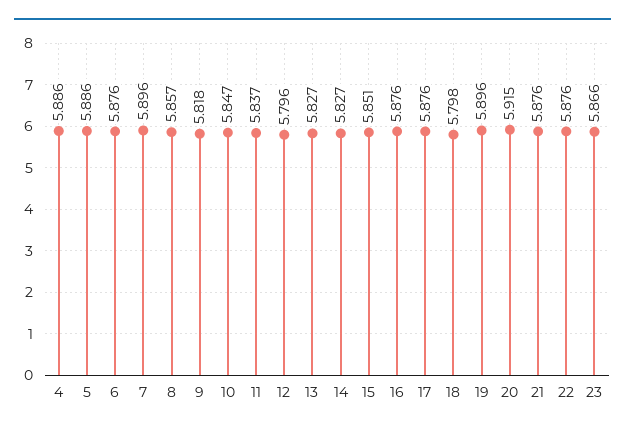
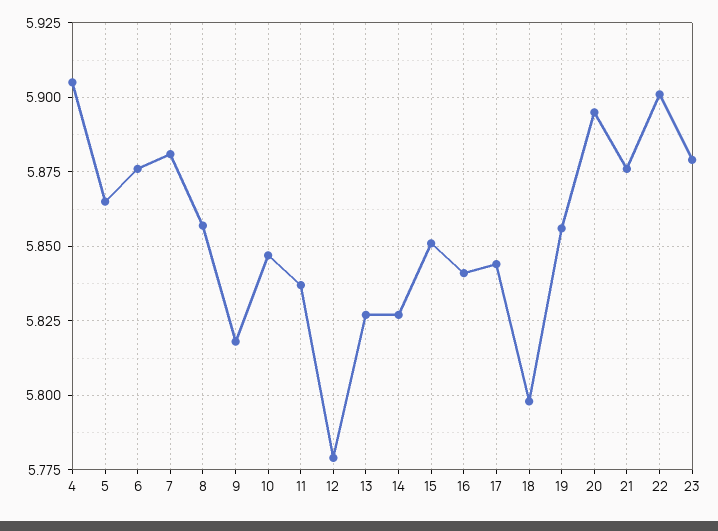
4: 5.886 -> 5.905
5: 5.886 -> 5.865
7: 5.896 -> 5.88
12: 5.796 -> 5.78
16: 5.876 -> 5.84
17: 5.876 -> 5.845
19: 5.896 -> 5.855
20: 5.915 -> 5.895
22: 5.876 -> 5.9
23: 5.866 -> 5.88

